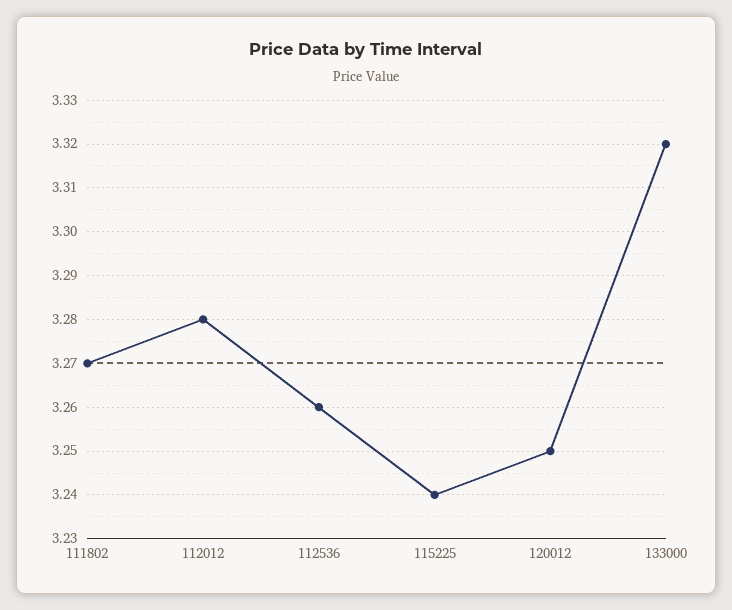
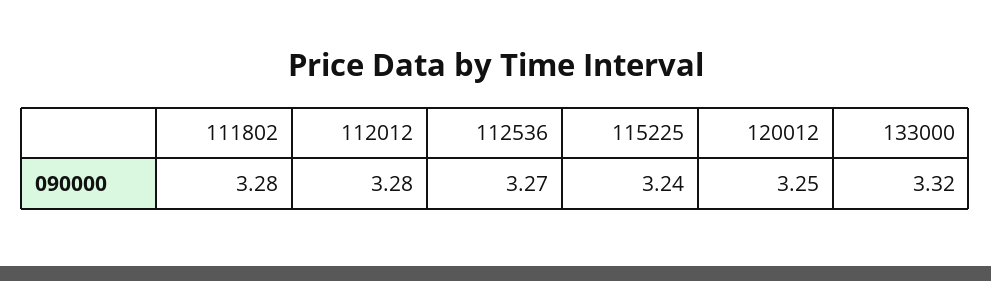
111802: 3.27 -> 3.28
112536: 3.26 -> 3.27

